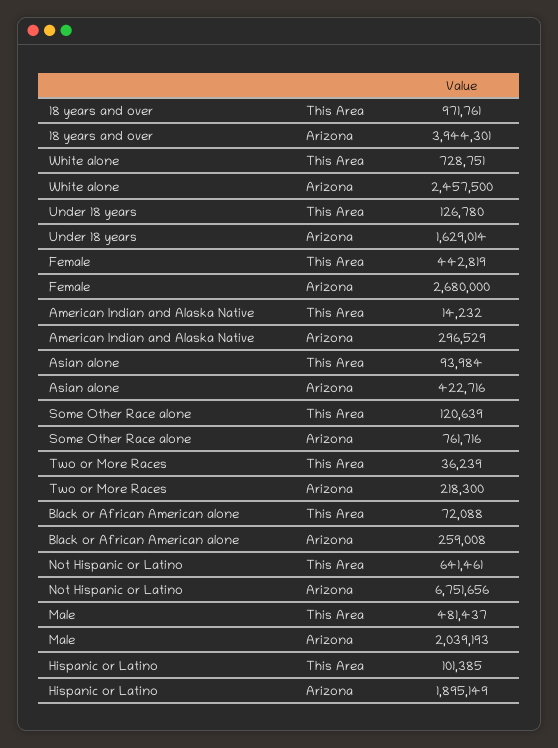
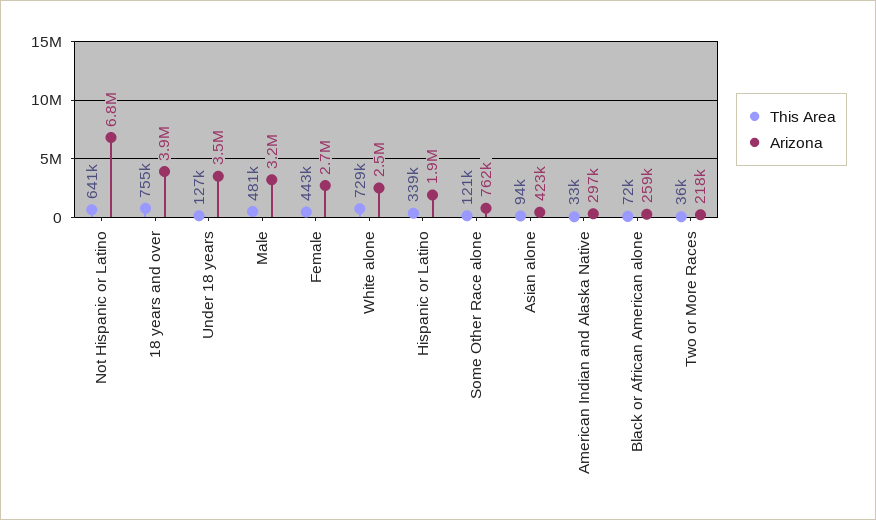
This Area, 18 years and over: 971761 -> 755000
Arizona, Under 18 years: 1629014 -> 3500000
This Area, American Indian and Alaska Native: 14232 -> 33000
Arizona, Male: 2039193 -> 3200000
This Area, Hispanic or Latino: 101385 -> 339000

